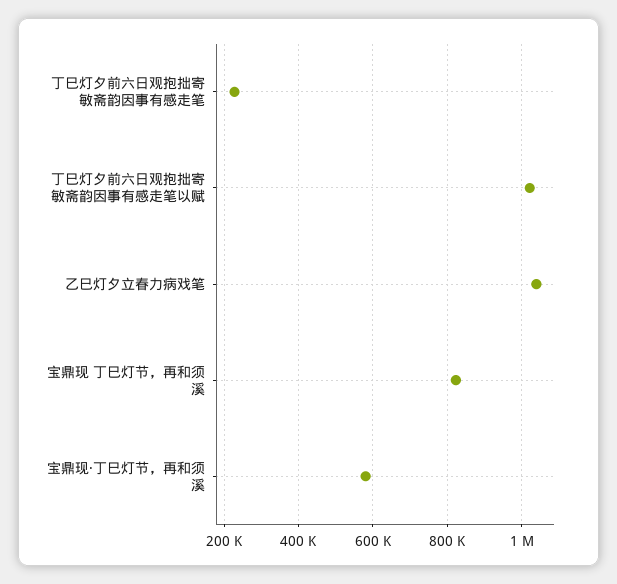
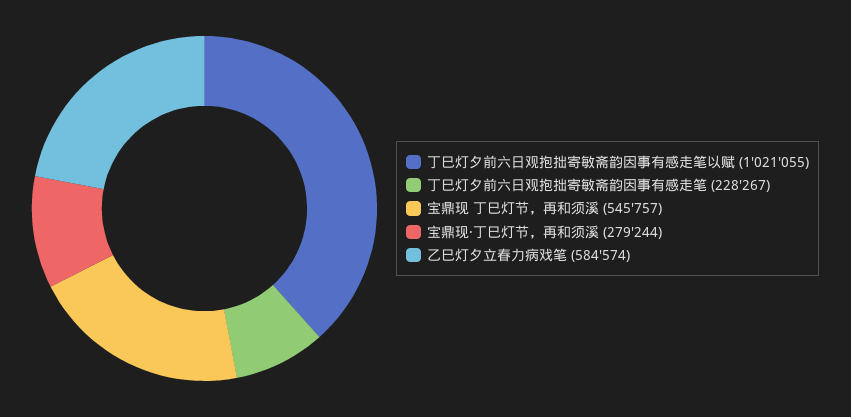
乙巳灯夕立春力病戏笔: 1040000 -> 584574
宝鼎现 丁巳灯节，再和须溪: 820000 -> 545757
宝鼎现·丁巳灯节，再和须溪: 580000 -> 279244

